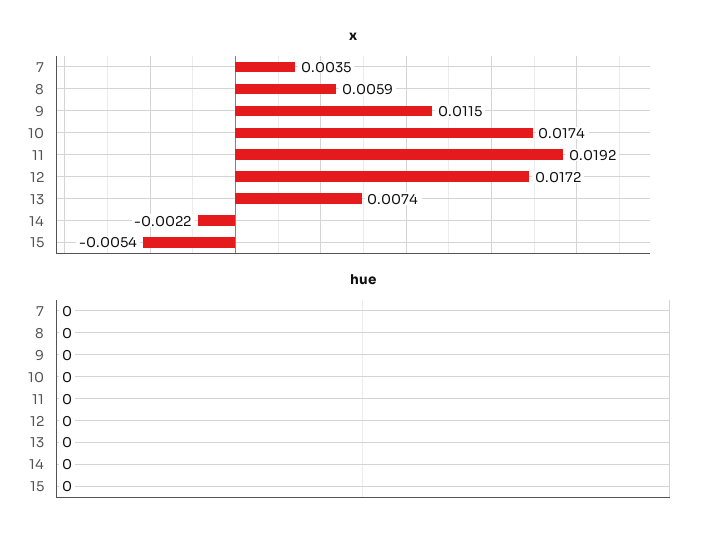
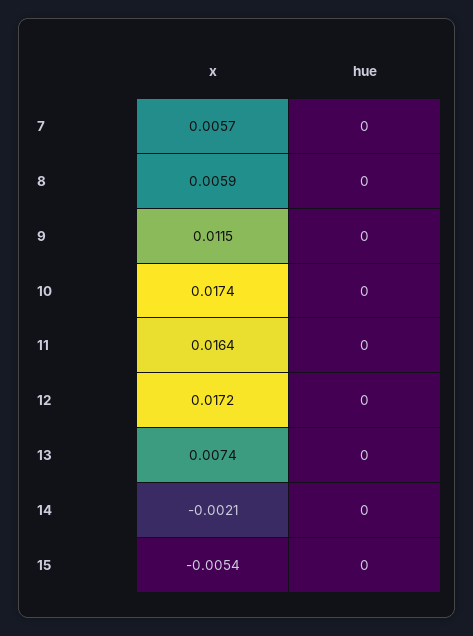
x, 7: 0.0035 -> 0.0057
x, 11: 0.0192 -> 0.0164
x, 14: -0.0022 -> -0.0021

